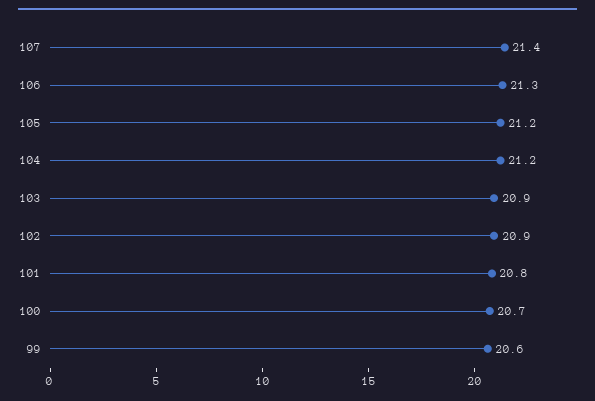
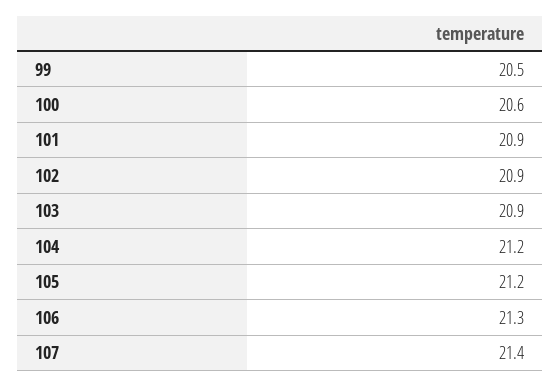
101: 20.8 -> 20.9
100: 20.7 -> 20.6
99: 20.6 -> 20.5

